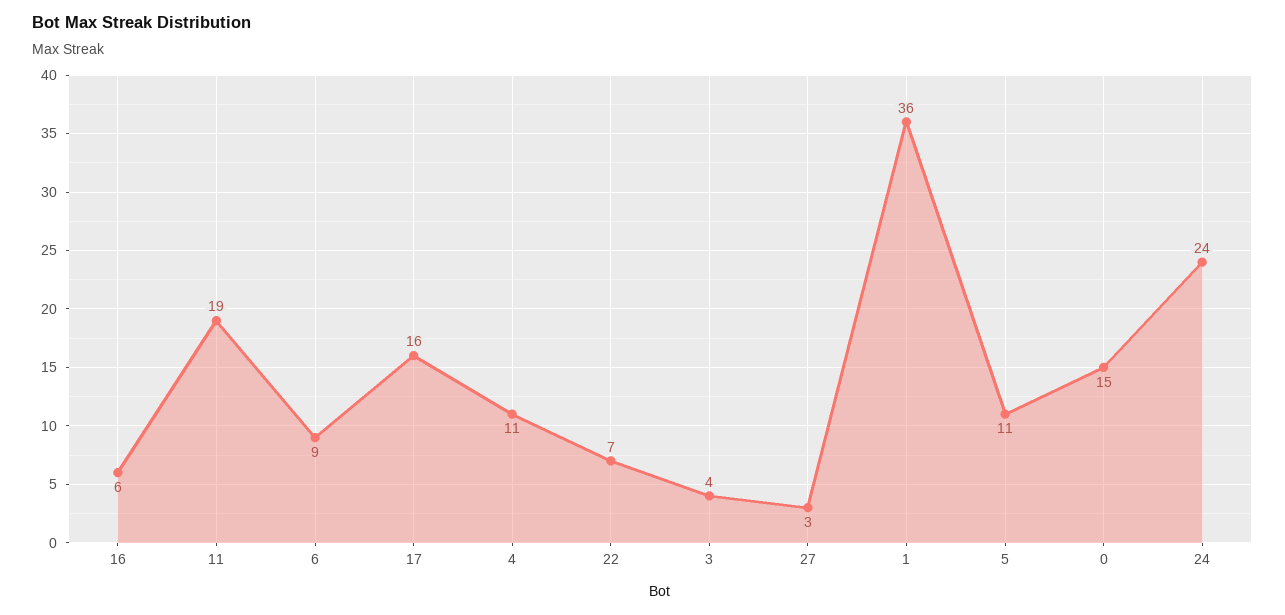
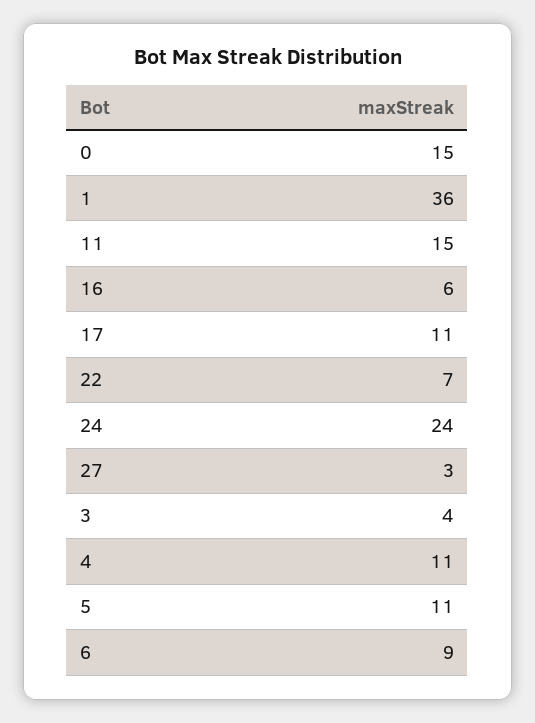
11: 19 -> 15
17: 16 -> 11

